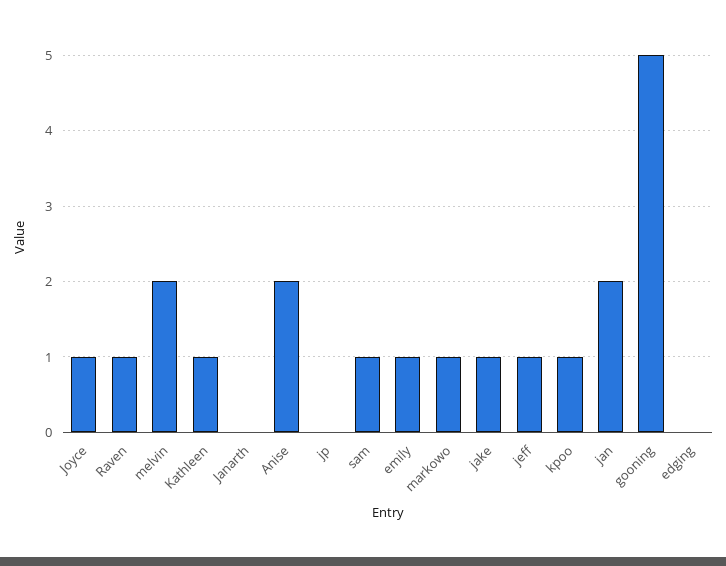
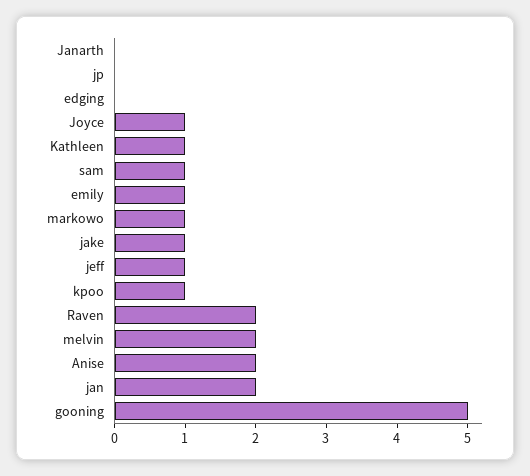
Raven: 1 -> 2

